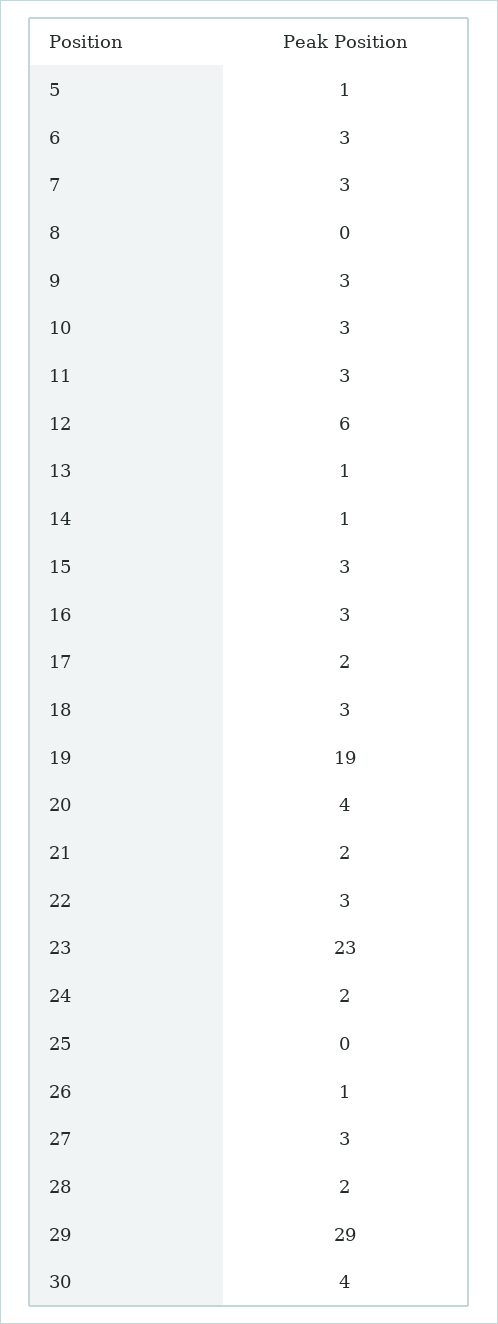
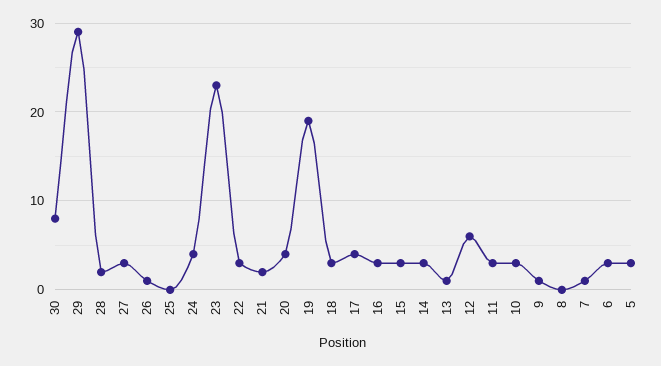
5: 1 -> 3
7: 3 -> 1
9: 3 -> 1
14: 1 -> 3
17: 2 -> 4
24: 2 -> 4
30: 4 -> 8

